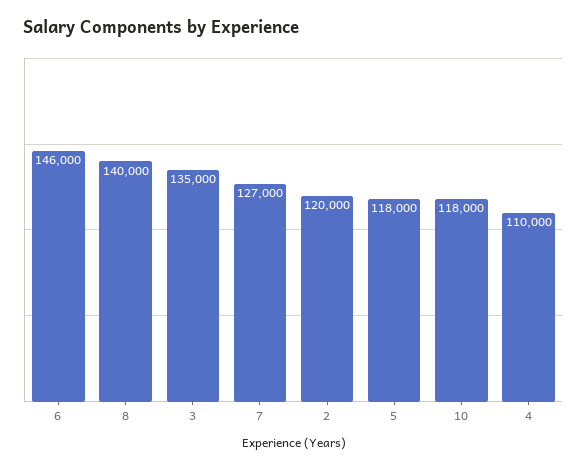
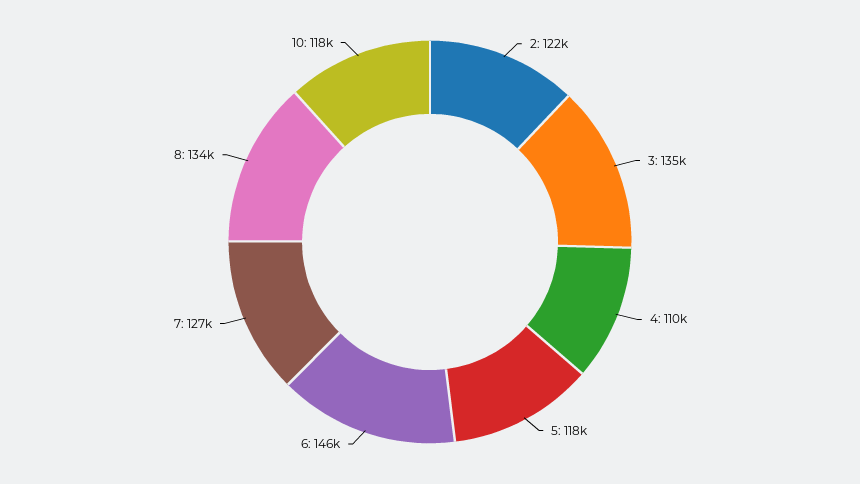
8: 140000 -> 134000
2: 120000 -> 122000

